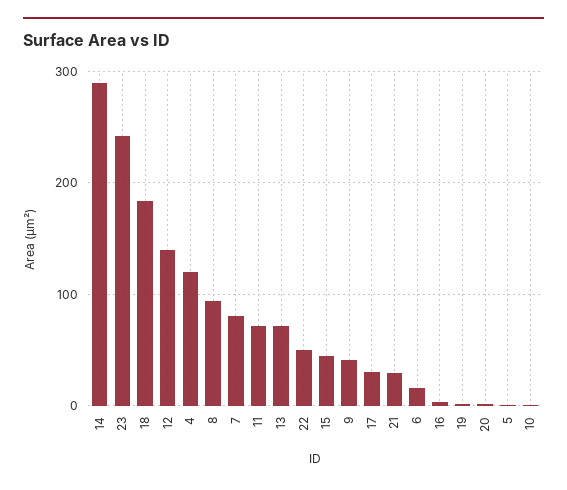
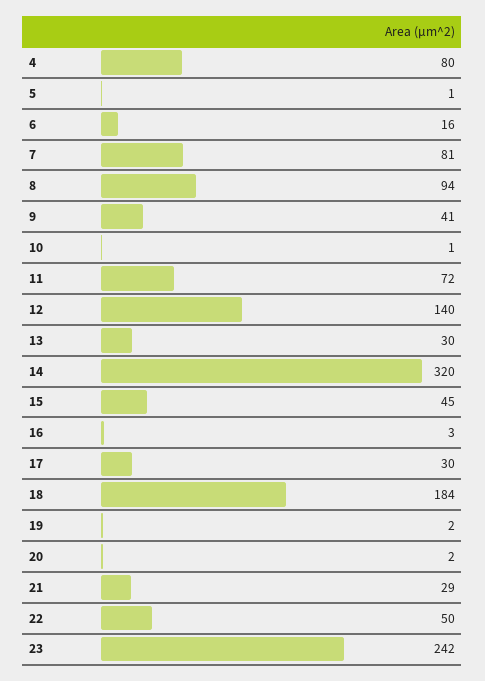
14: 290 -> 320
4: 120 -> 80
13: 70 -> 30

